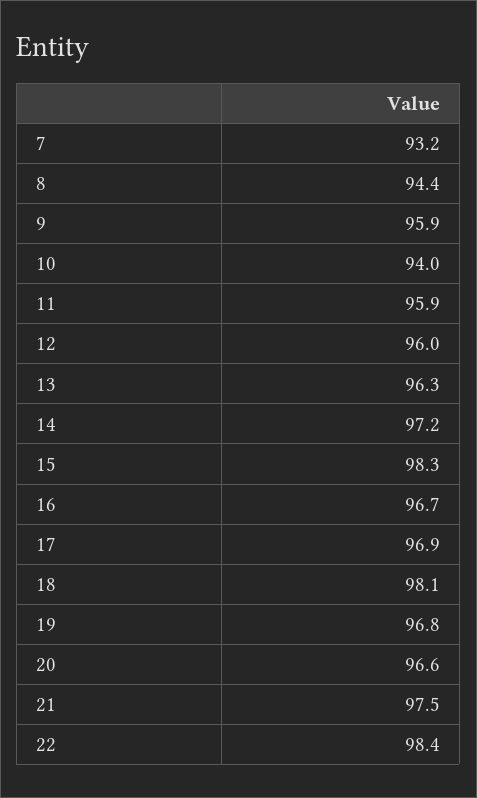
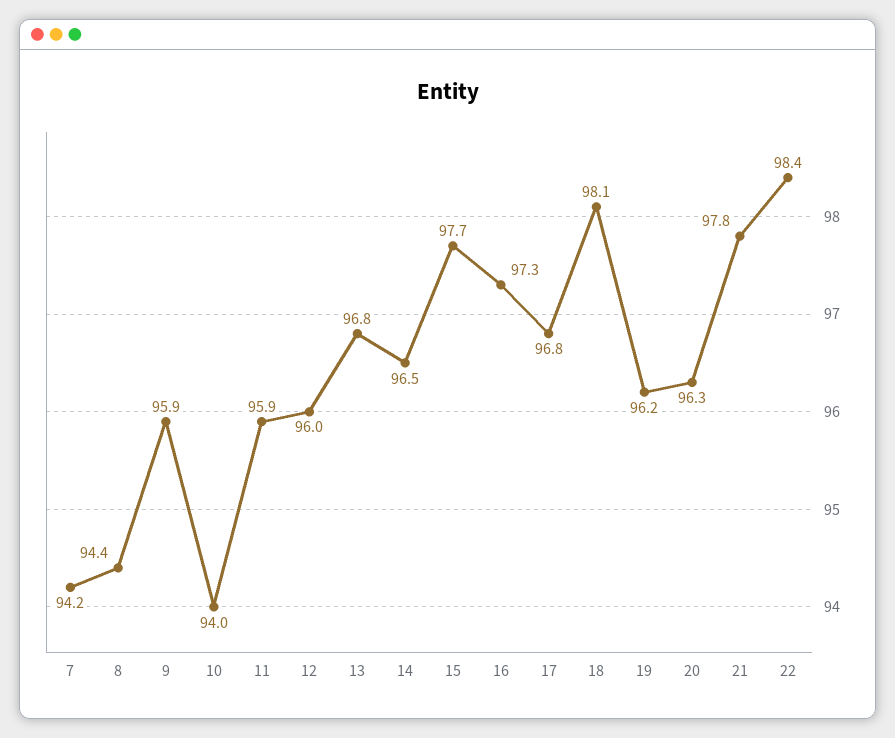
7: 93.2 -> 94.2
13: 96.3 -> 96.8
14: 97.2 -> 96.5
15: 98.3 -> 97.7
16: 96.7 -> 97.3
17: 96.9 -> 96.8
19: 96.8 -> 96.2
20: 96.6 -> 96.3
21: 97.5 -> 97.8

